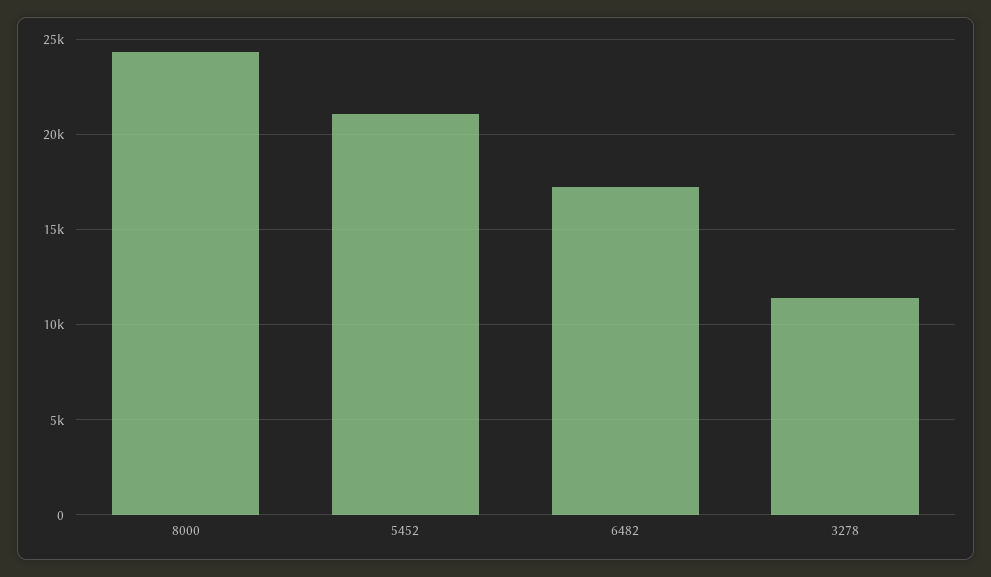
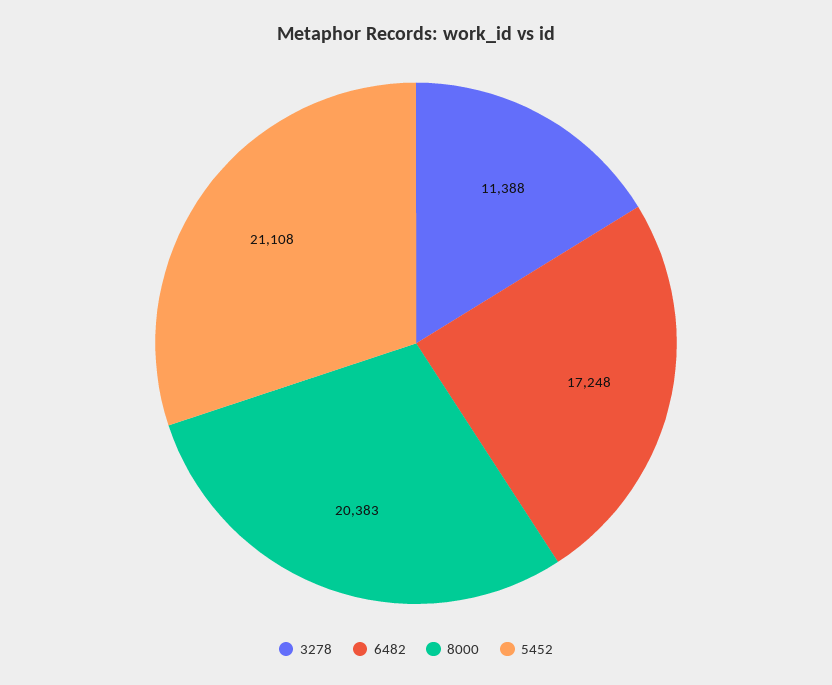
8000: 24500 -> 20383

